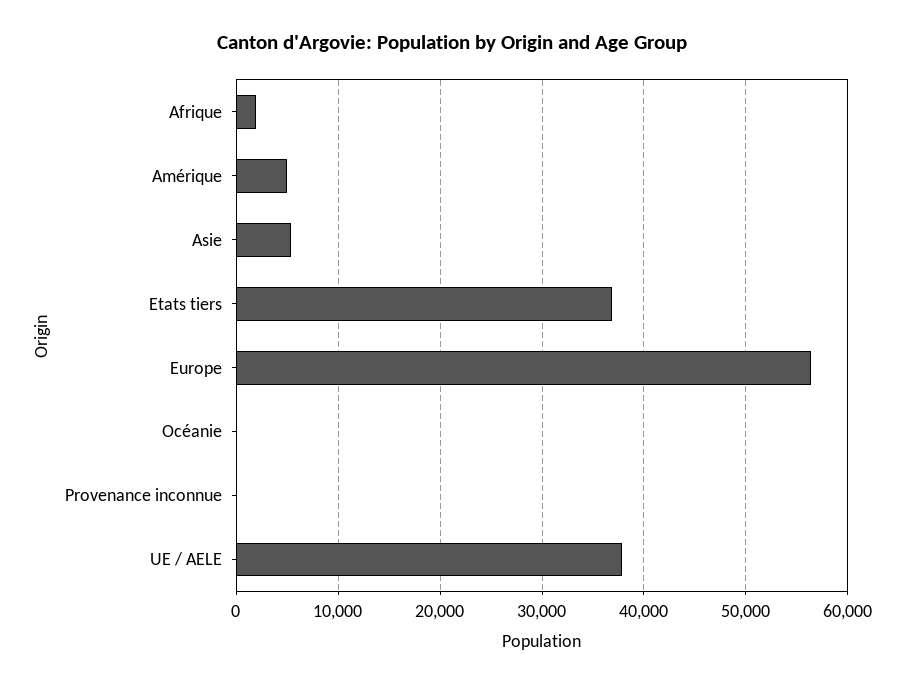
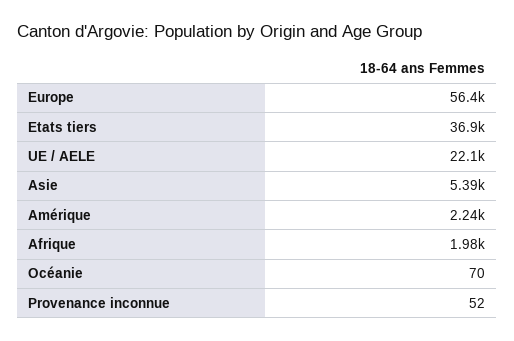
Amérique: 5000 -> 2240
UE / AELE: 38000 -> 22100

